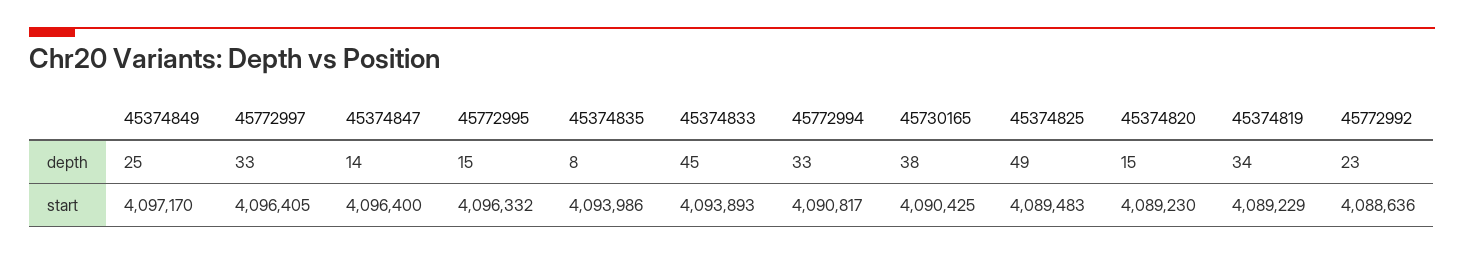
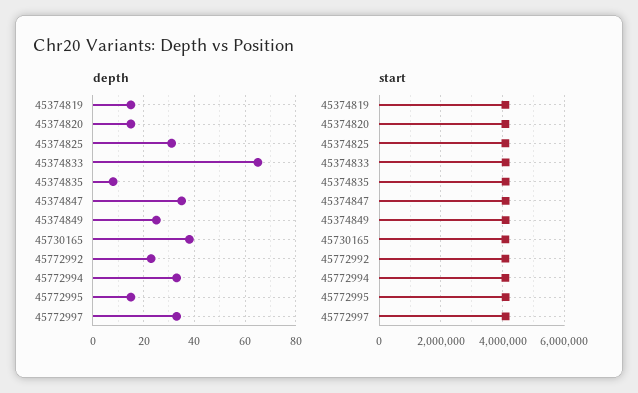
depth, 45374847: 14 -> 35
depth, 45374833: 45 -> 65
depth, 45374825: 49 -> 30
depth, 45374819: 34 -> 15

